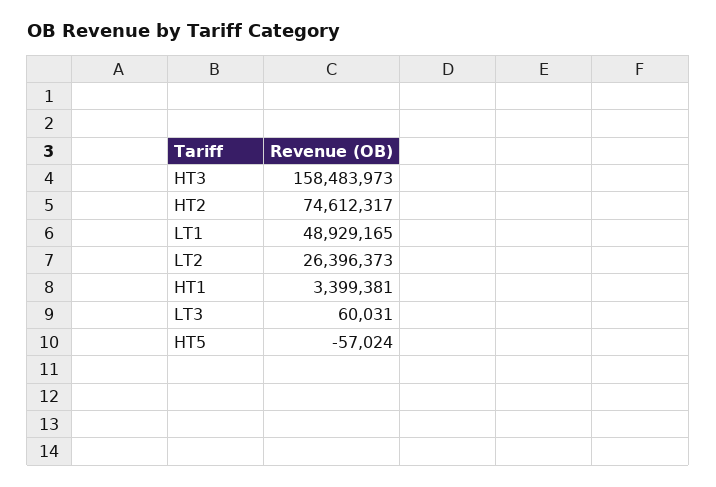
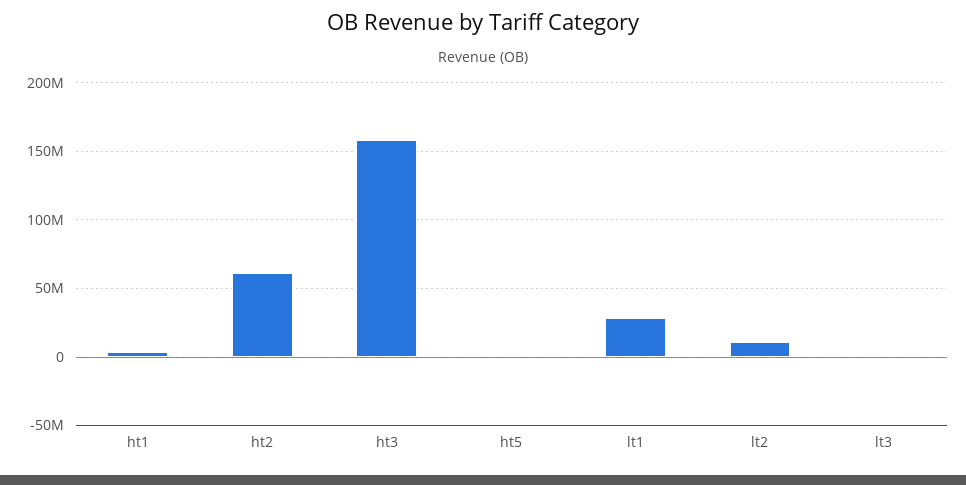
HT2: 74612317 -> 60000000
LT1: 48929165 -> 30000000
LT2: 26396373 -> 10000000

